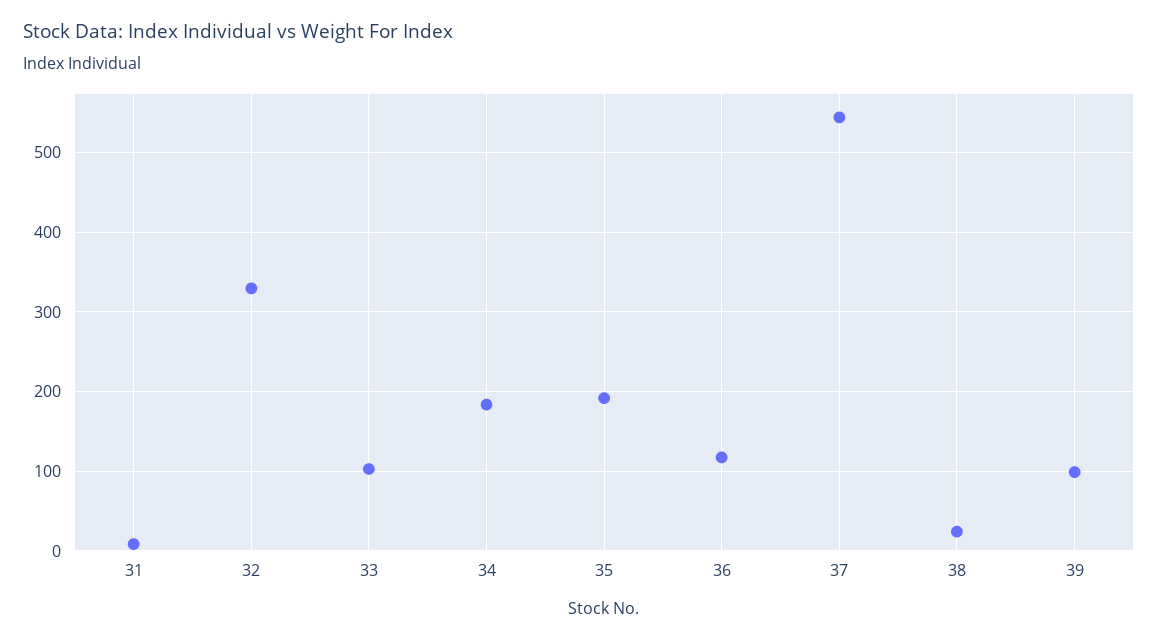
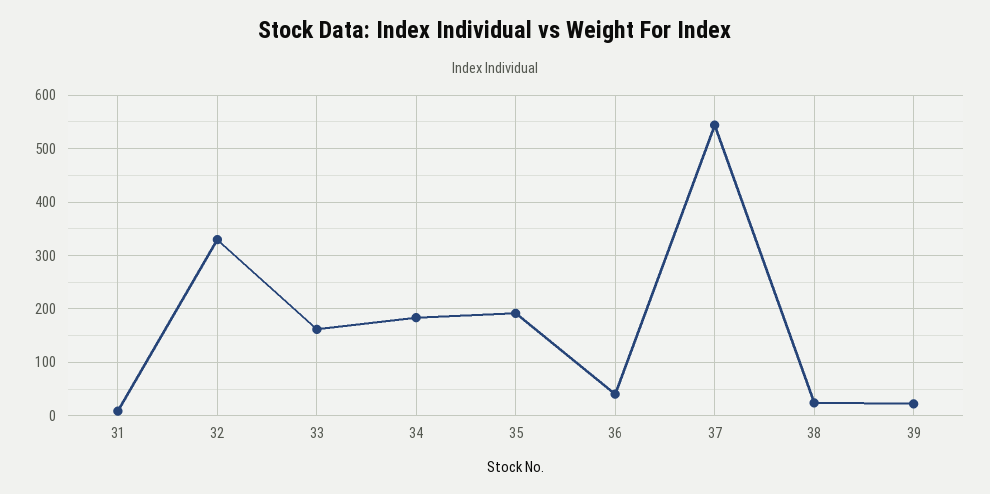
33: 100 -> 160
36: 120 -> 40
39: 100 -> 20

